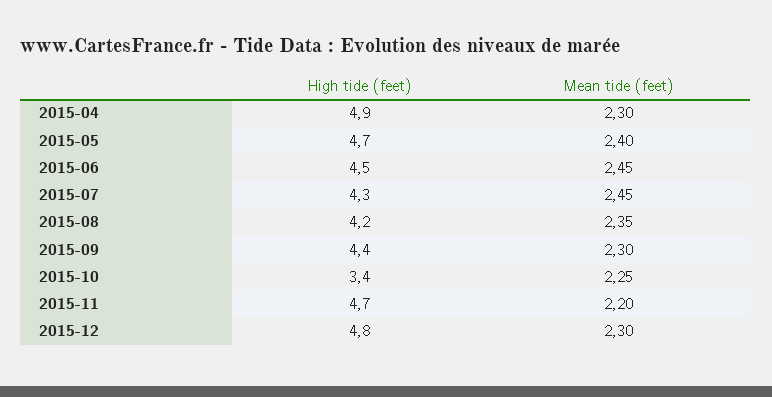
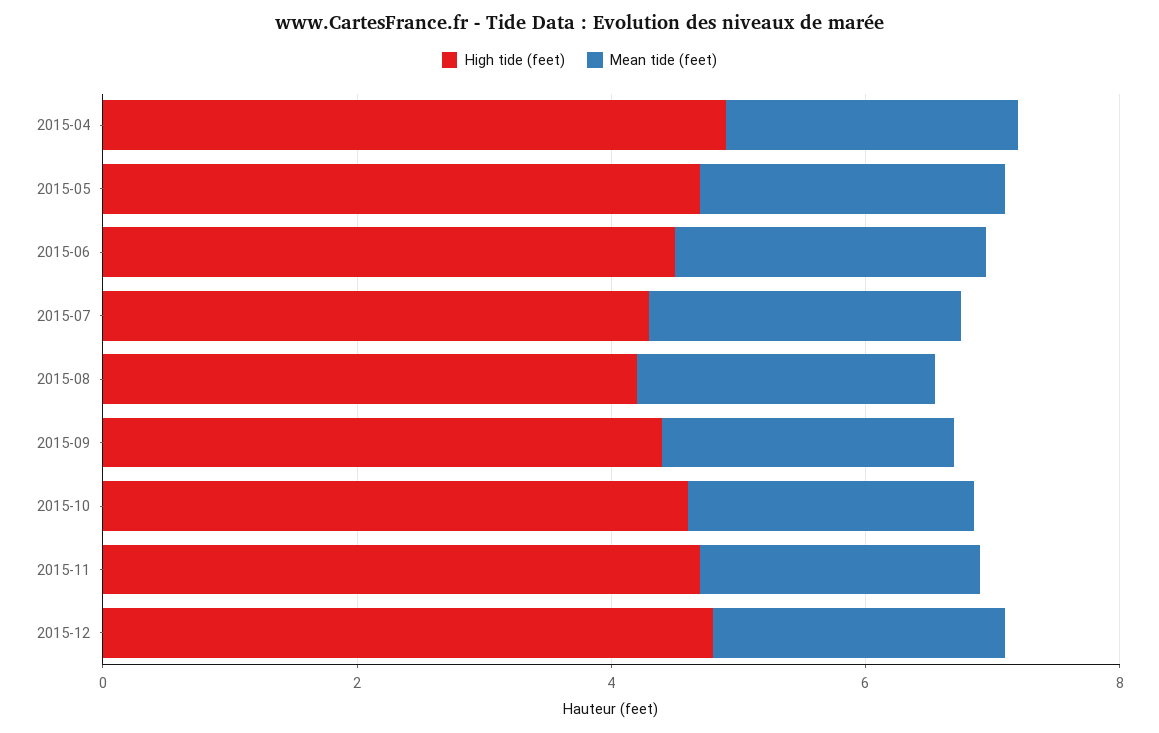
High tide (feet), 2015-10: 3.4 -> 4.5

